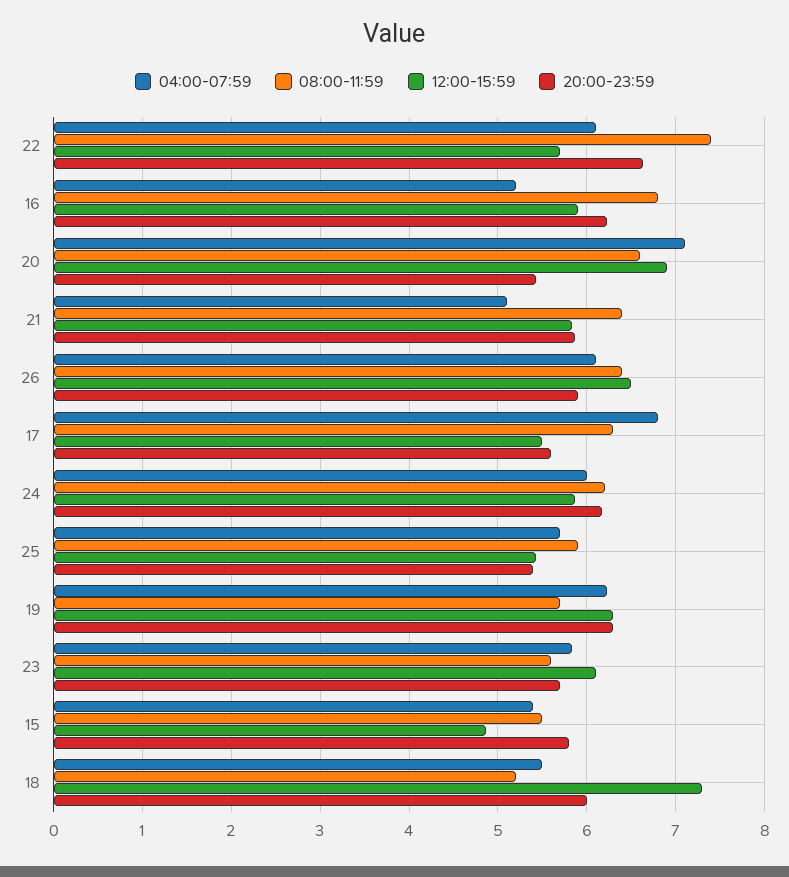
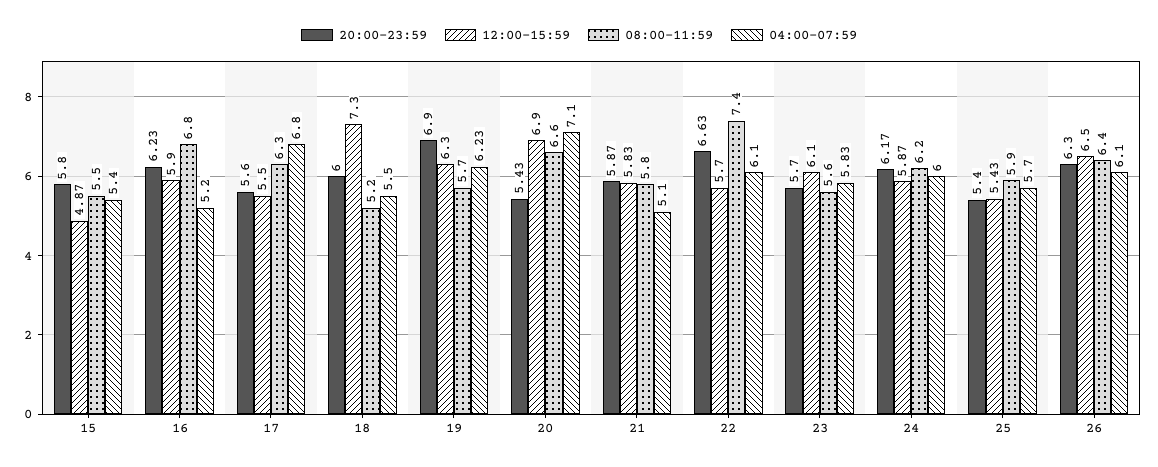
08:00-11:59, 21: 6.4 -> 5.8
20:00-23:59, 26: 5.9 -> 6.3
20:00-23:59, 19: 6.3 -> 6.9

